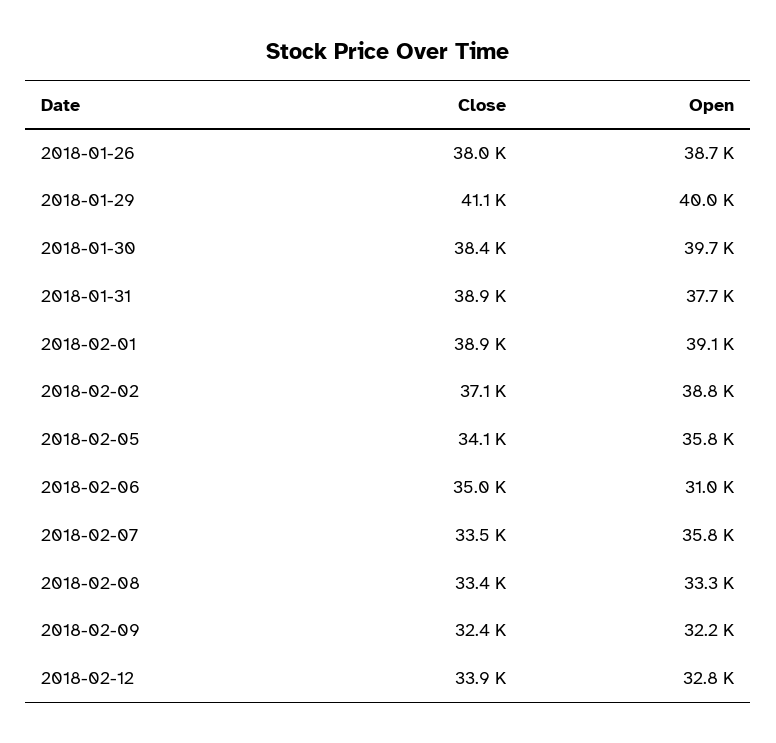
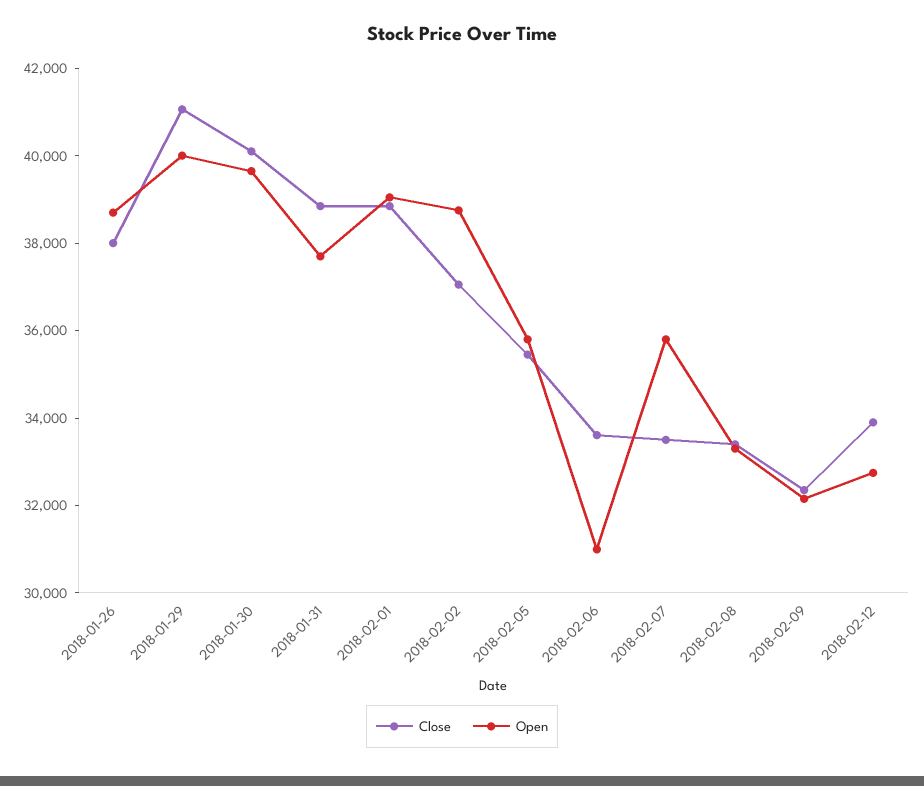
Close, 2018-01-30: 38400 -> 40000
Close, 2018-02-05: 34100 -> 35500
Close, 2018-02-06: 35000 -> 33500

